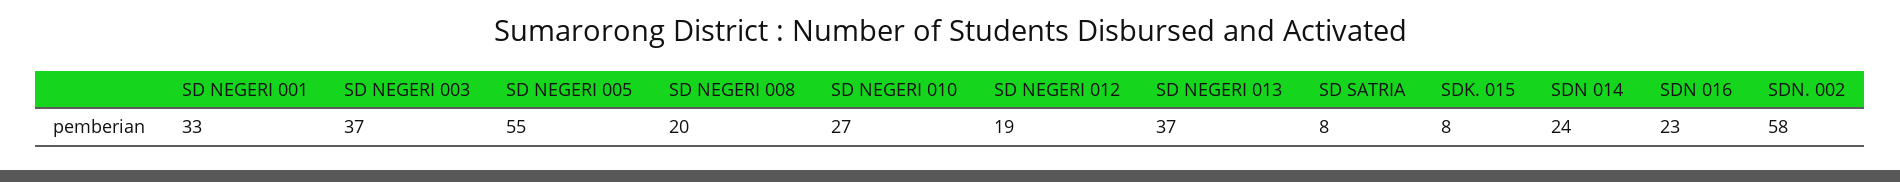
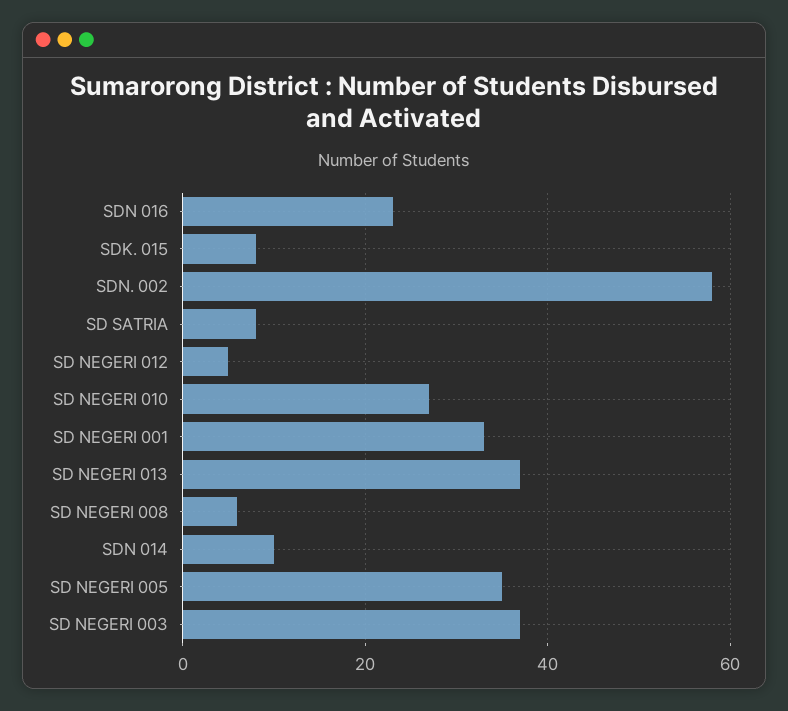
SD NEGERI 005: 55 -> 35
SD NEGERI 008: 20 -> 5
SD NEGERI 012: 19 -> 5
SDN 014: 24 -> 10

